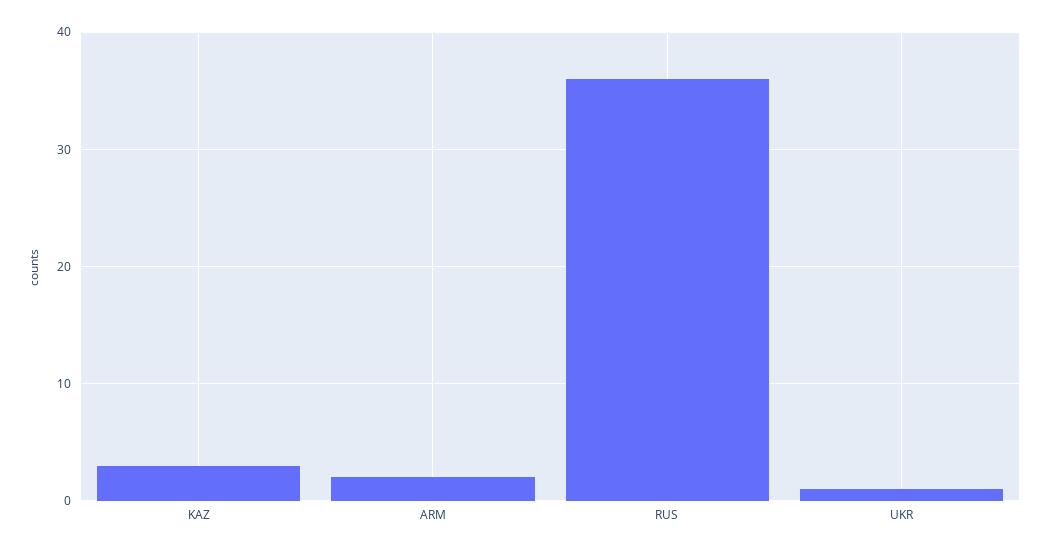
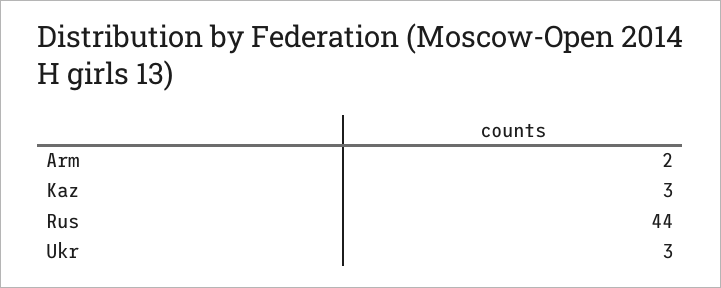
RUS: 36 -> 44
UKR: 1 -> 3

